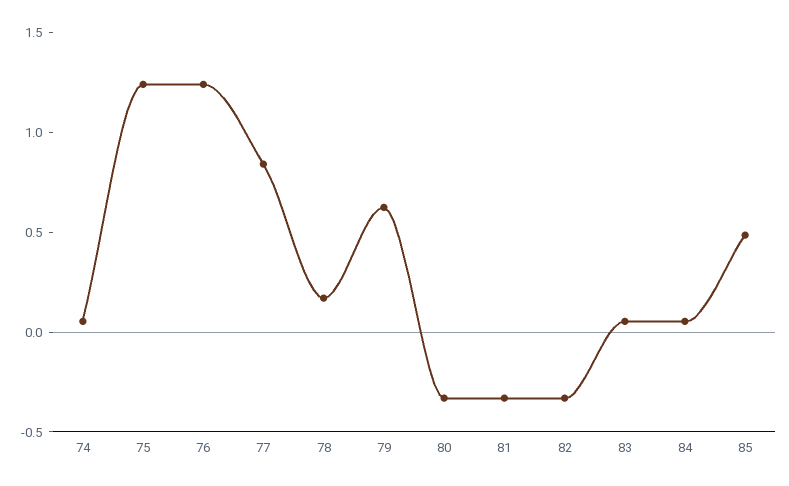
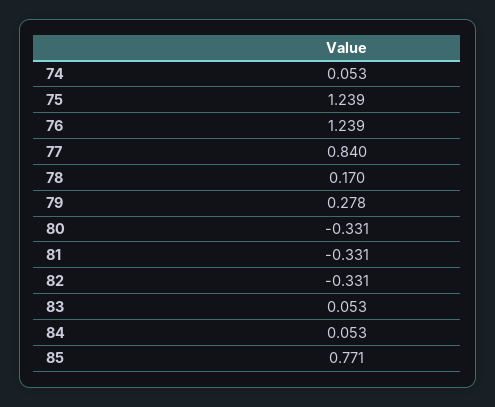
79: 0.6 -> 0.278
85: 0.5 -> 0.771

